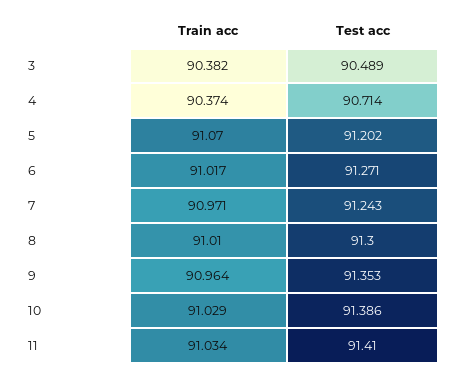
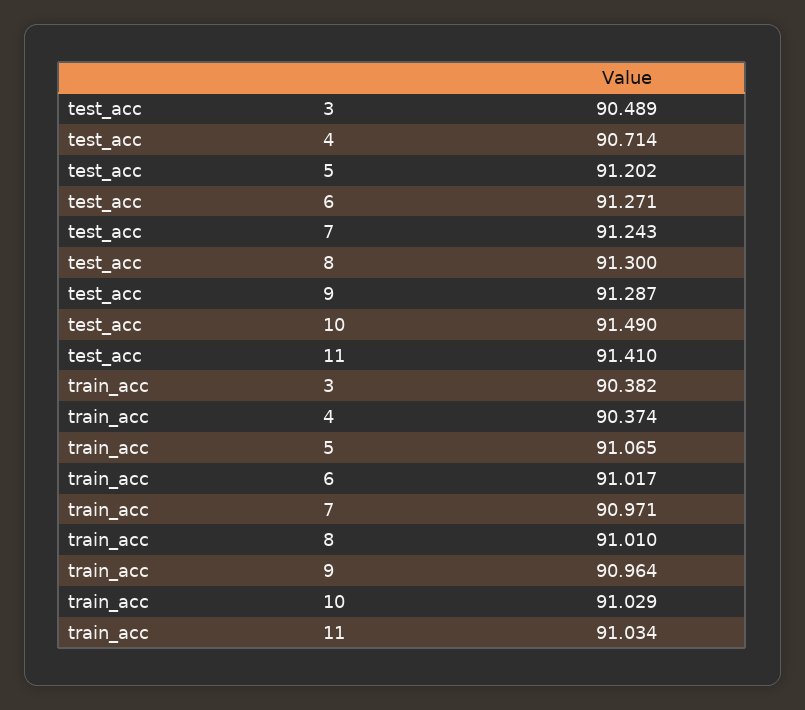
Train acc, 5: 91.07 -> 91.065
Test acc, 9: 91.353 -> 91.287
Test acc, 10: 91.386 -> 91.49

